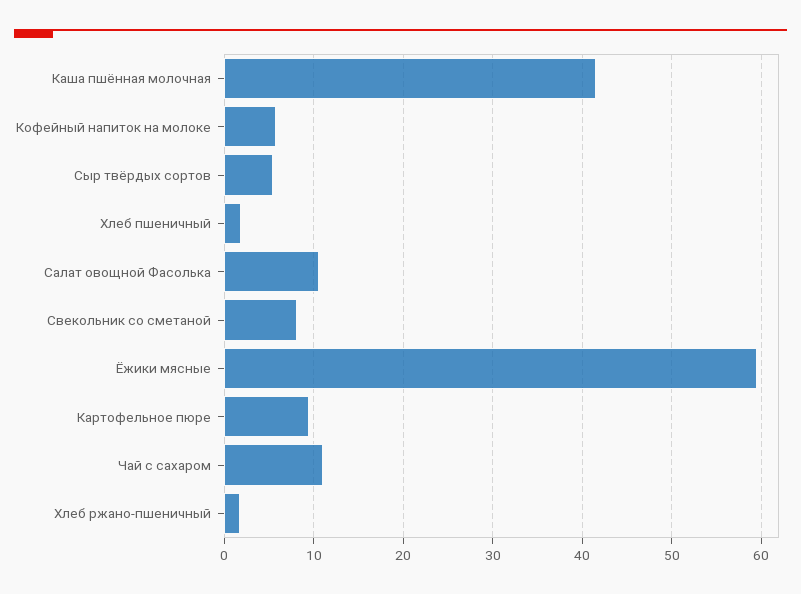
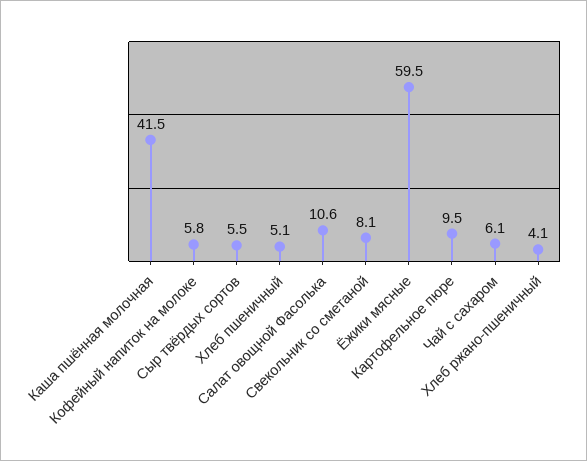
Хлеб пшеничный: 2 -> 5.1
Чай с сахаром: 11 -> 6.1
Хлеб ржано-пшеничный: 2 -> 4.1

